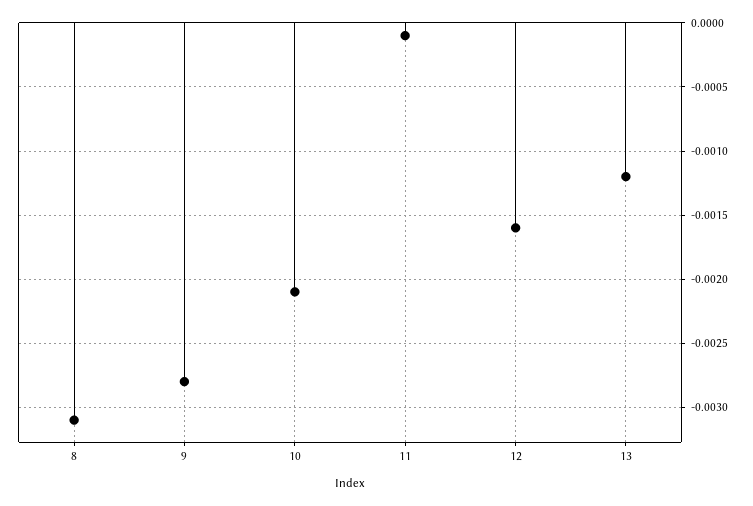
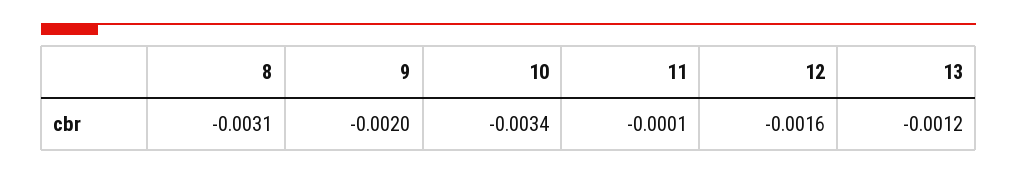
9: -0.0028 -> -0.002
10: -0.0021 -> -0.0034

